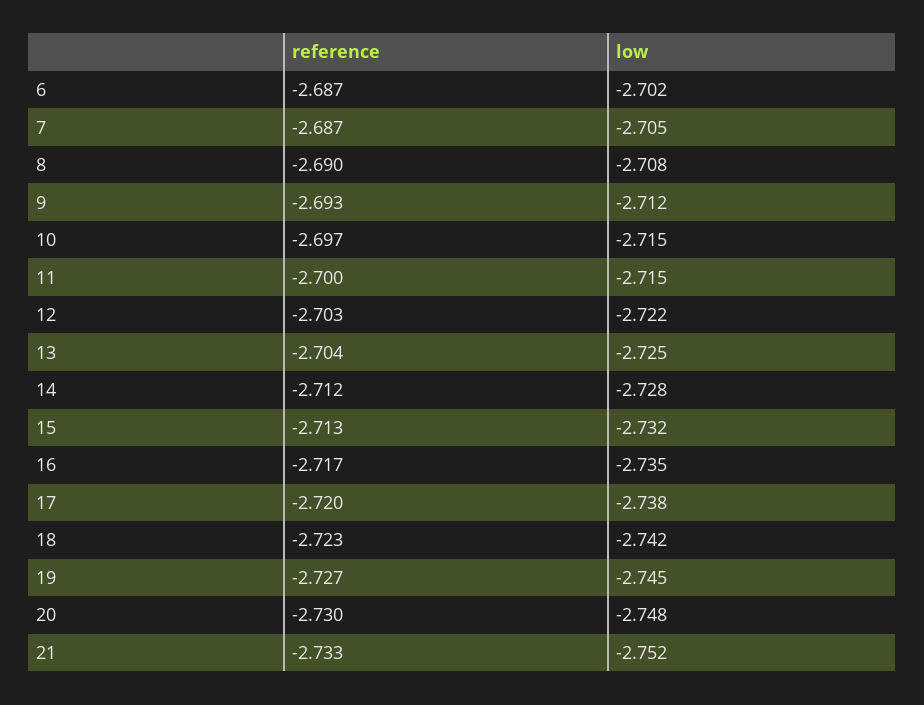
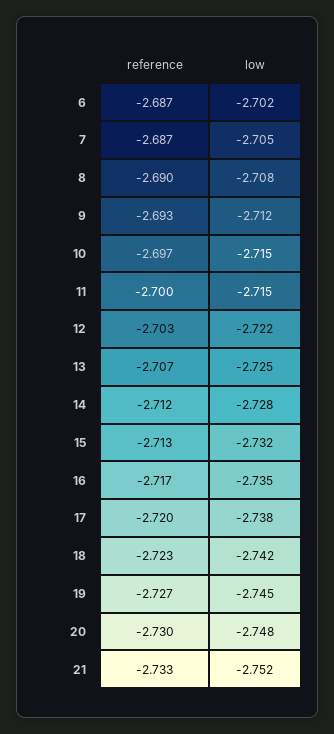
reference, 13: -2.704 -> -2.707

